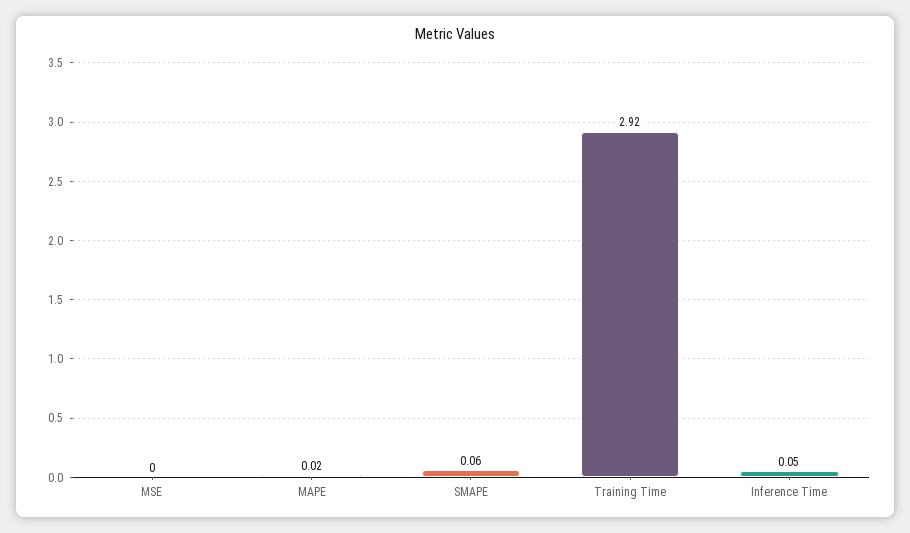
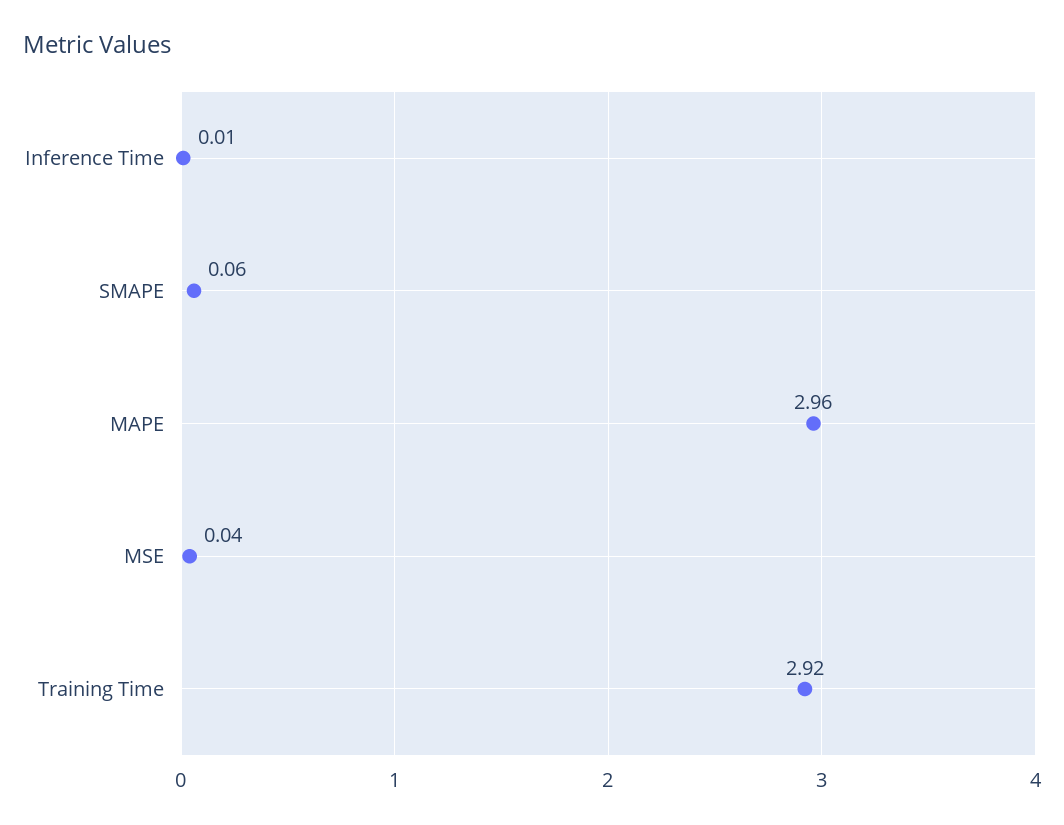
MSE: 0 -> 0.04
MAPE: 0.02 -> 2.96
Inference Time: 0.05 -> 0.01

